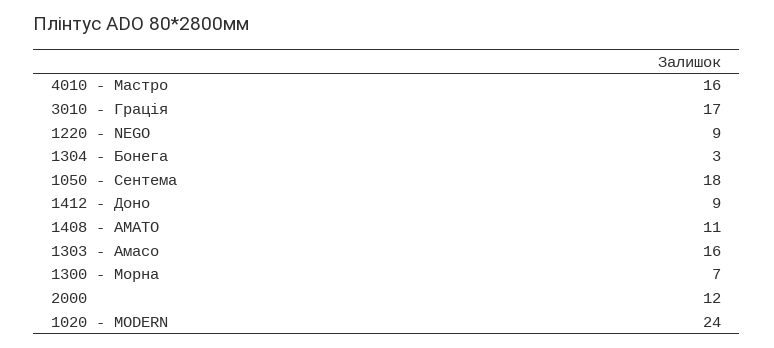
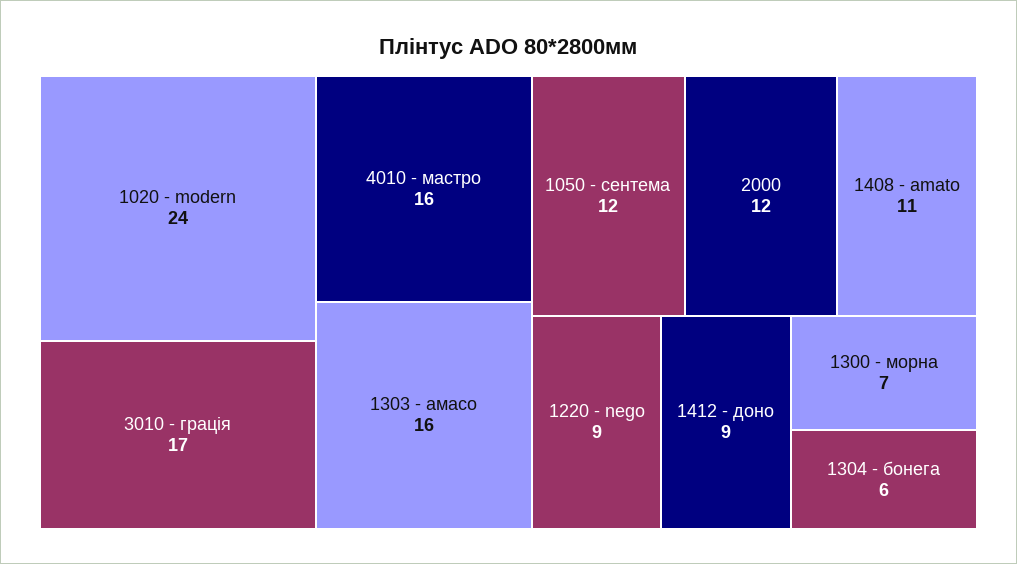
1304 - Бонега: 3 -> 6
1050 - Сентема: 18 -> 12

